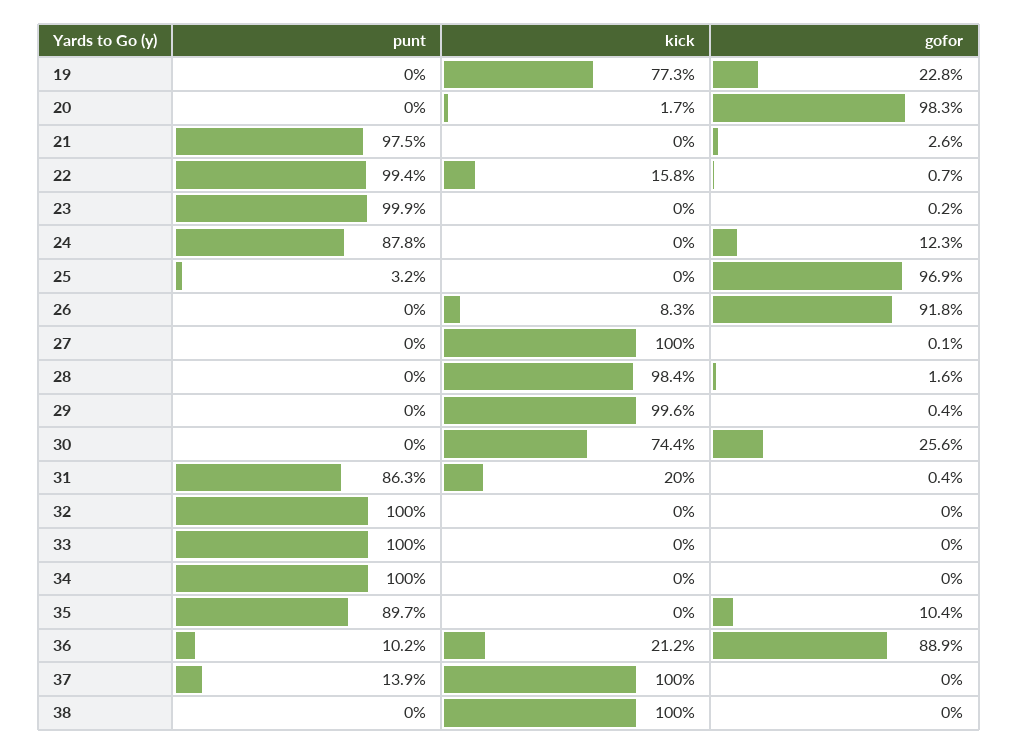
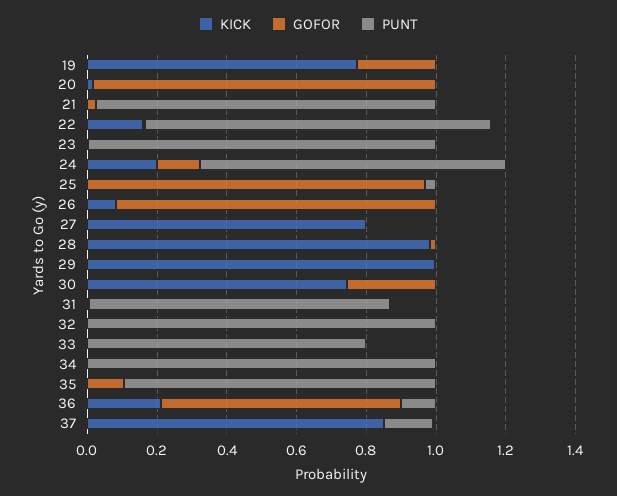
kick, 24: 0 -> 0.2
kick, 27: 1 -> 0.8
kick, 31: 0.2 -> 0
punt, 33: 1 -> 0.8
gofor, 36: 0.889 -> 0.7
kick, 37: 1 -> 0.85
punt, 38: 0 -> none
kick, 38: 1 -> none
gofor, 38: 0 -> none

